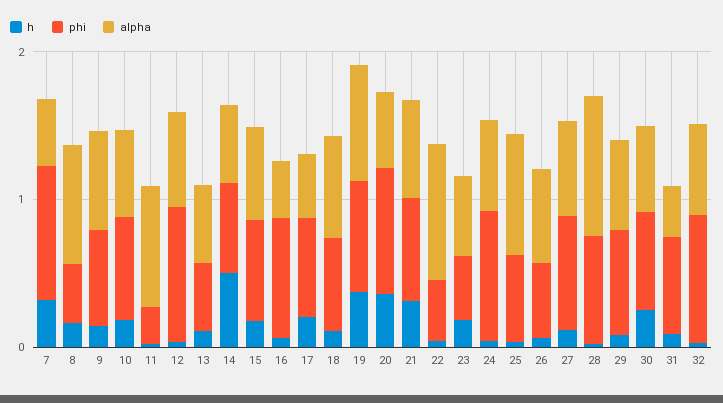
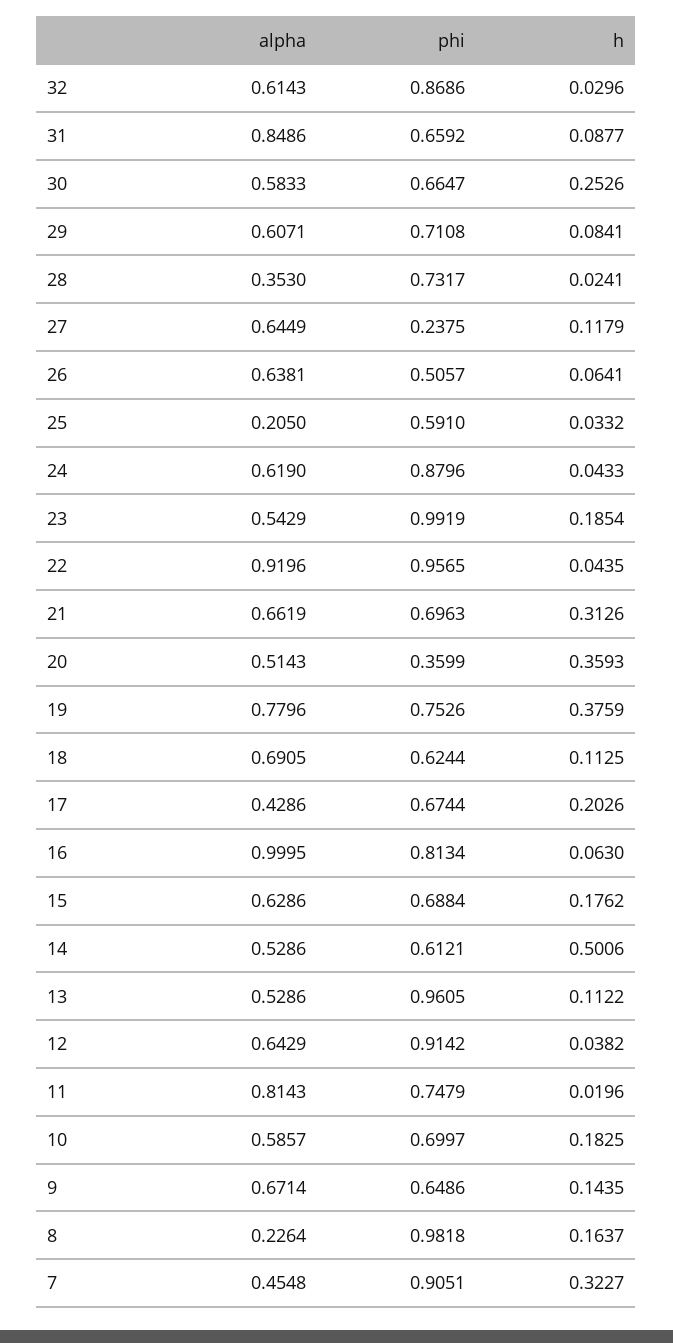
phi, 8: 0.4 -> 0.9818
alpha, 8: 0.8 -> 0.2264
phi, 11: 0.2 -> 0.7479
phi, 13: 0.4 -> 0.9605
alpha, 16: 0.4 -> 0.9995
phi, 20: 0.8 -> 0.3599
phi, 22: 0.4 -> 0.9565
phi, 23: 0.4 -> 0.9919
alpha, 25: 0.8 -> 0.205
phi, 27: 0.8 -> 0.2375
alpha, 28: 1 -> 0.353
alpha, 31: 0.4 -> 0.8486

